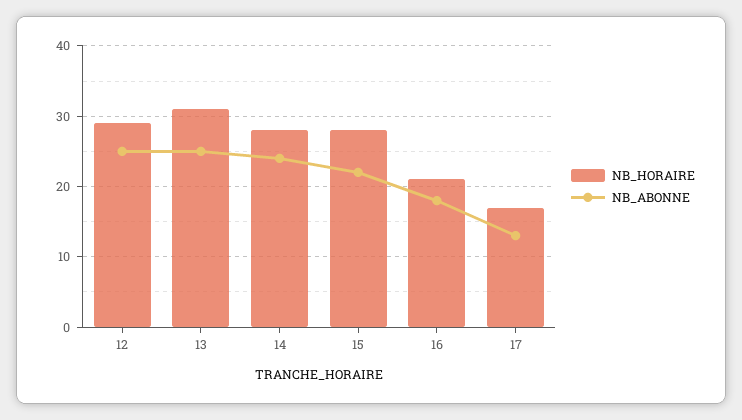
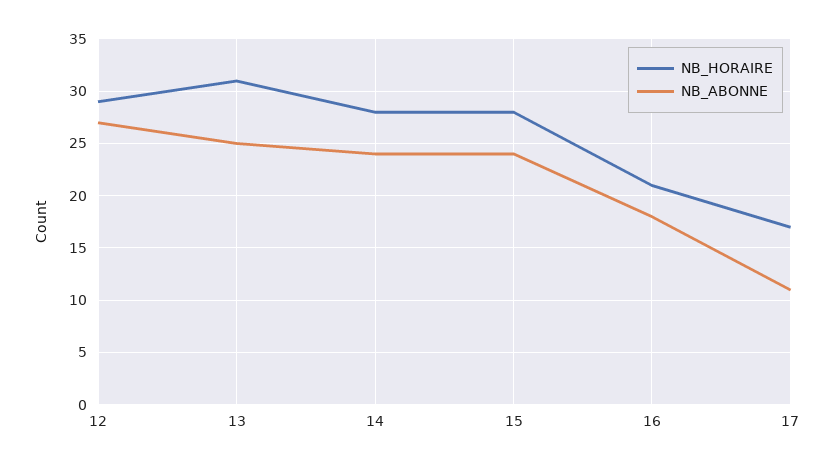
NB_ABONNE, 12: 25 -> 27
NB_ABONNE, 15: 22 -> 24
NB_ABONNE, 17: 13 -> 11

